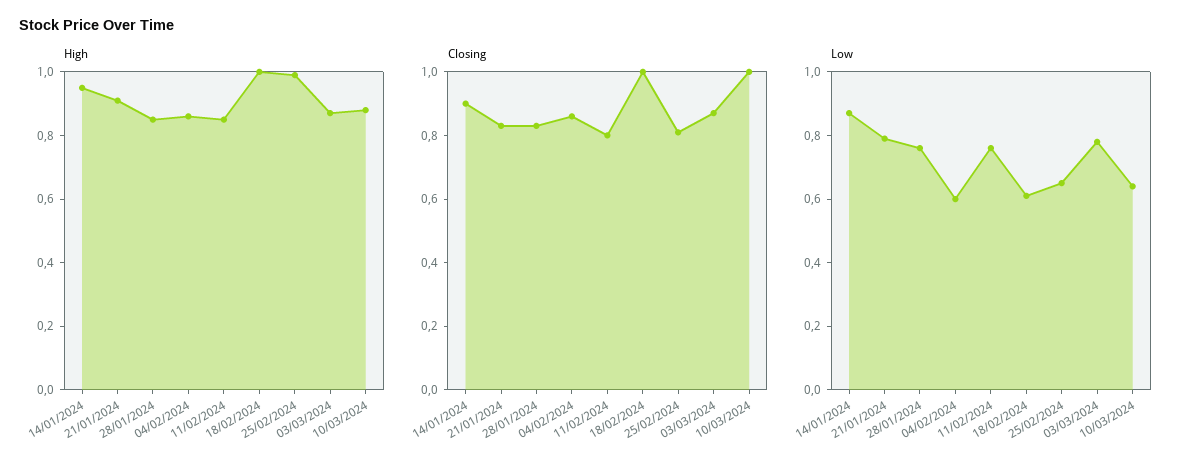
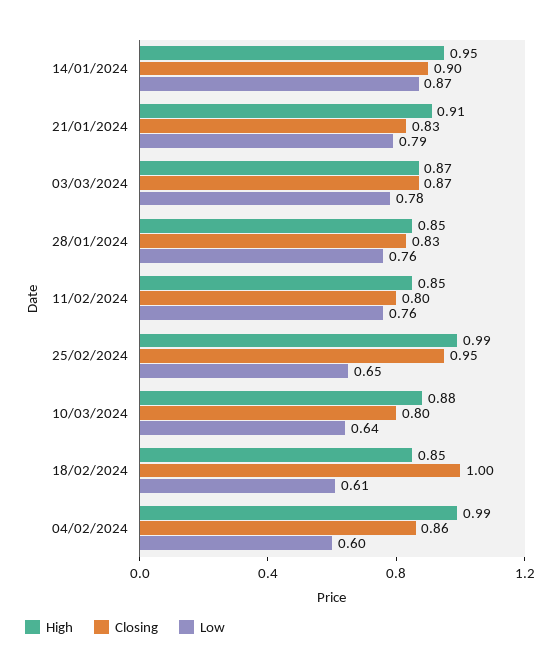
High, 04/02/2024: 0.85 -> 0.99
High, 18/02/2024: 1 -> 0.85
Closing, 25/02/2024: 0.8 -> 0.95
Closing, 10/03/2024: 1 -> 0.8

